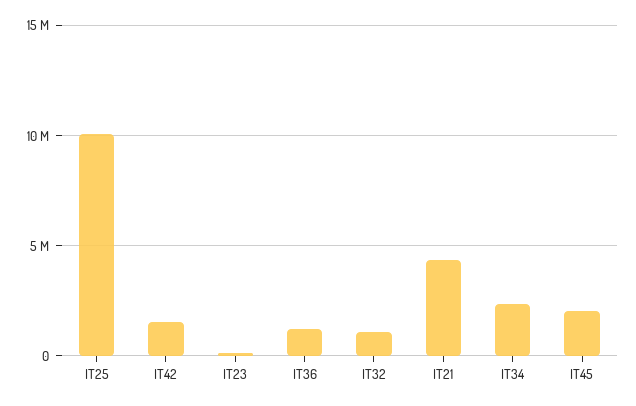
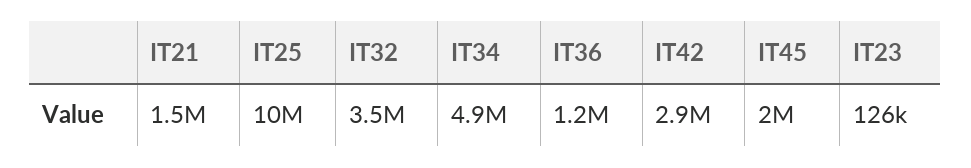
IT42: 1500000 -> 2900000
IT32: 1000000 -> 3500000
IT21: 4500000 -> 1500000
IT34: 2500000 -> 4900000

